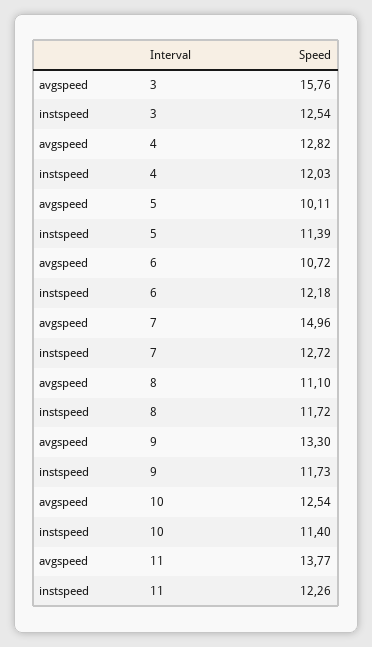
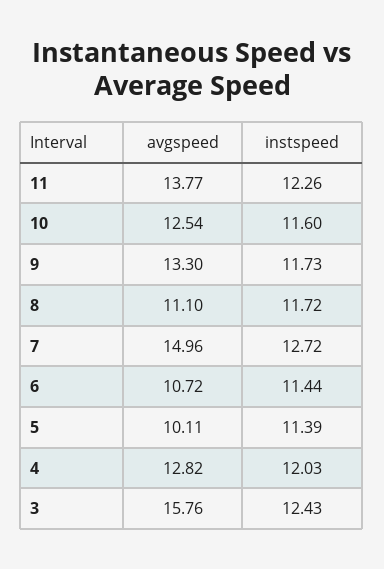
instspeed, 3: 12.54 -> 12.43
instspeed, 6: 12.18 -> 11.44
instspeed, 10: 11.4 -> 11.6

